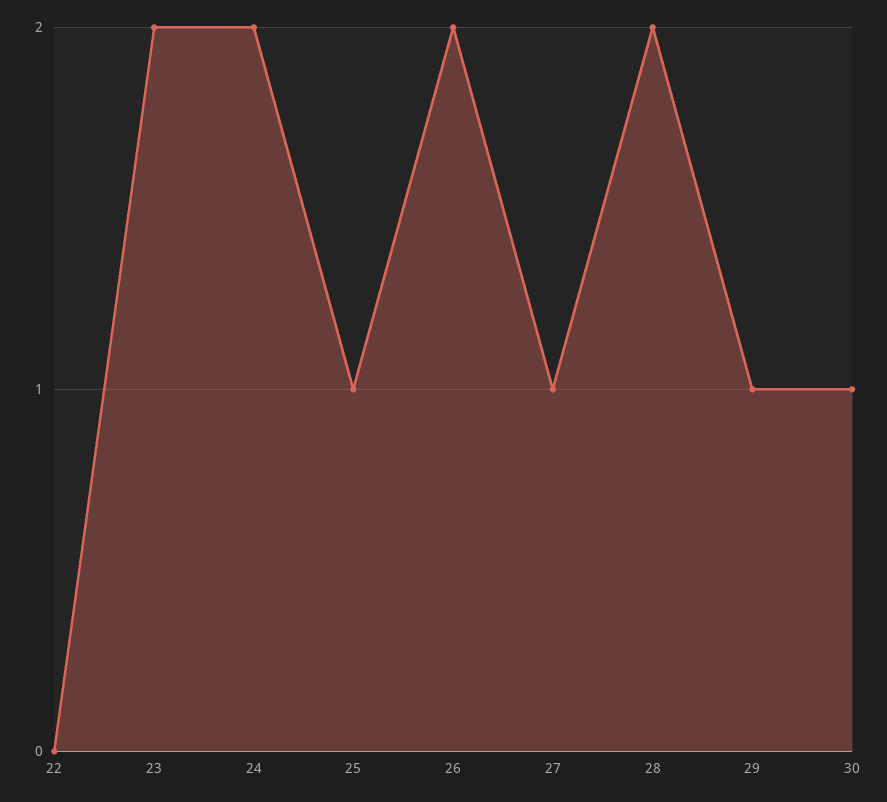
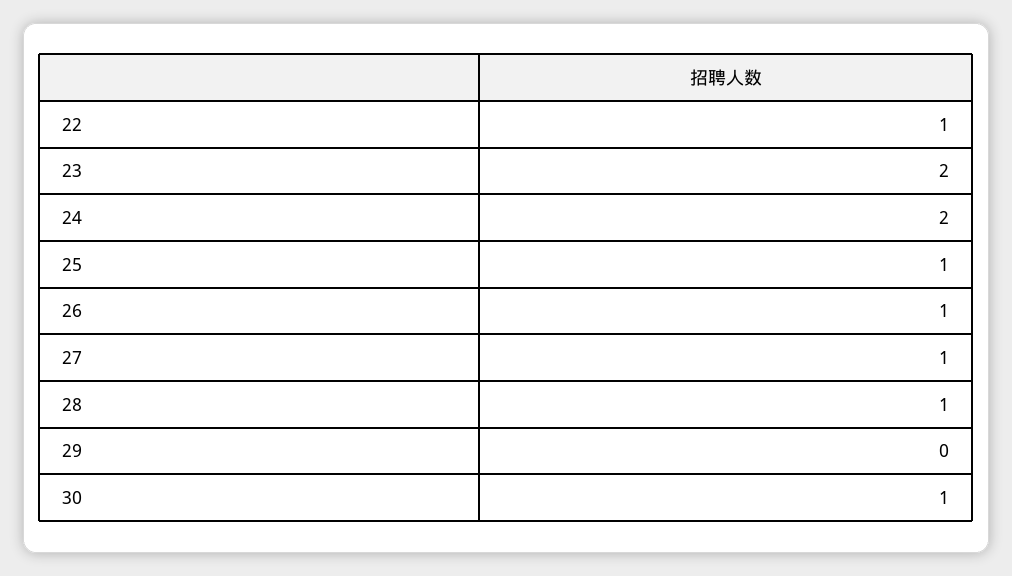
22: 0 -> 1
26: 2 -> 1
28: 2 -> 1
29: 1 -> 0

